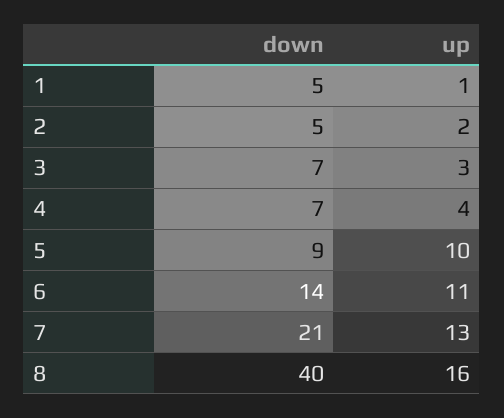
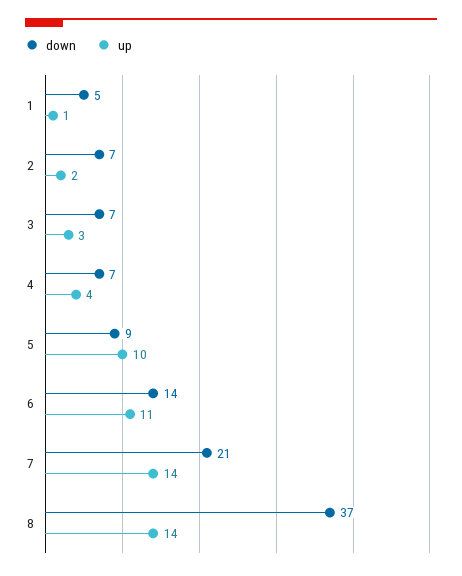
down, 2: 5 -> 7
up, 7: 13 -> 14
down, 8: 40 -> 37
up, 8: 16 -> 14

